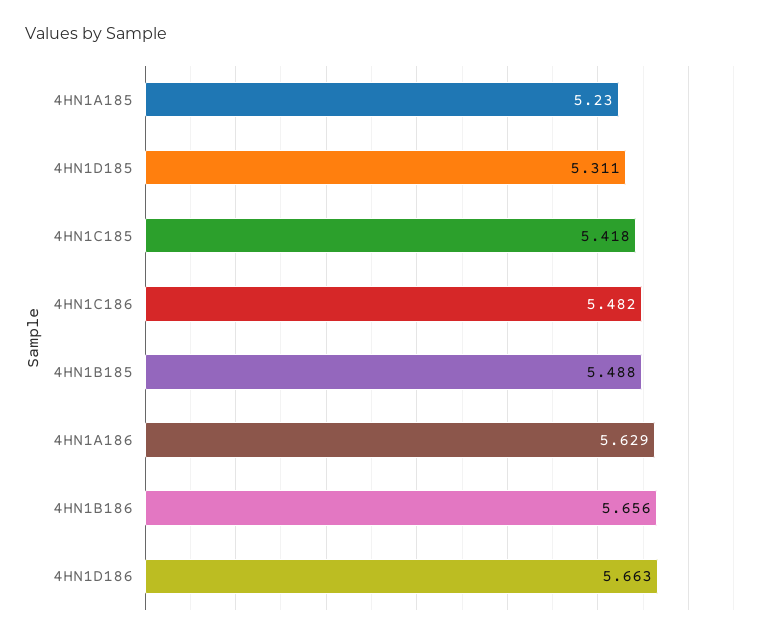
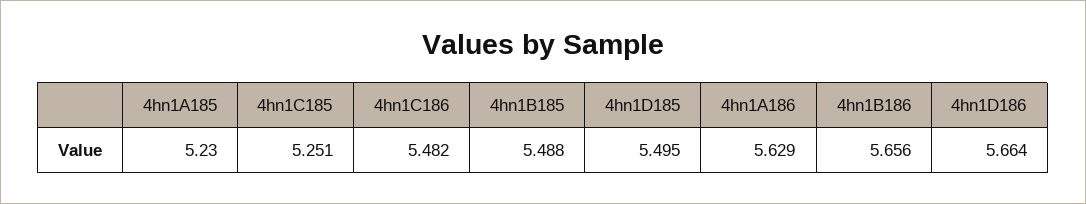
4HN1D185: 5.311 -> 5.495
4HN1C185: 5.418 -> 5.251
4HN1D186: 5.663 -> 5.664

